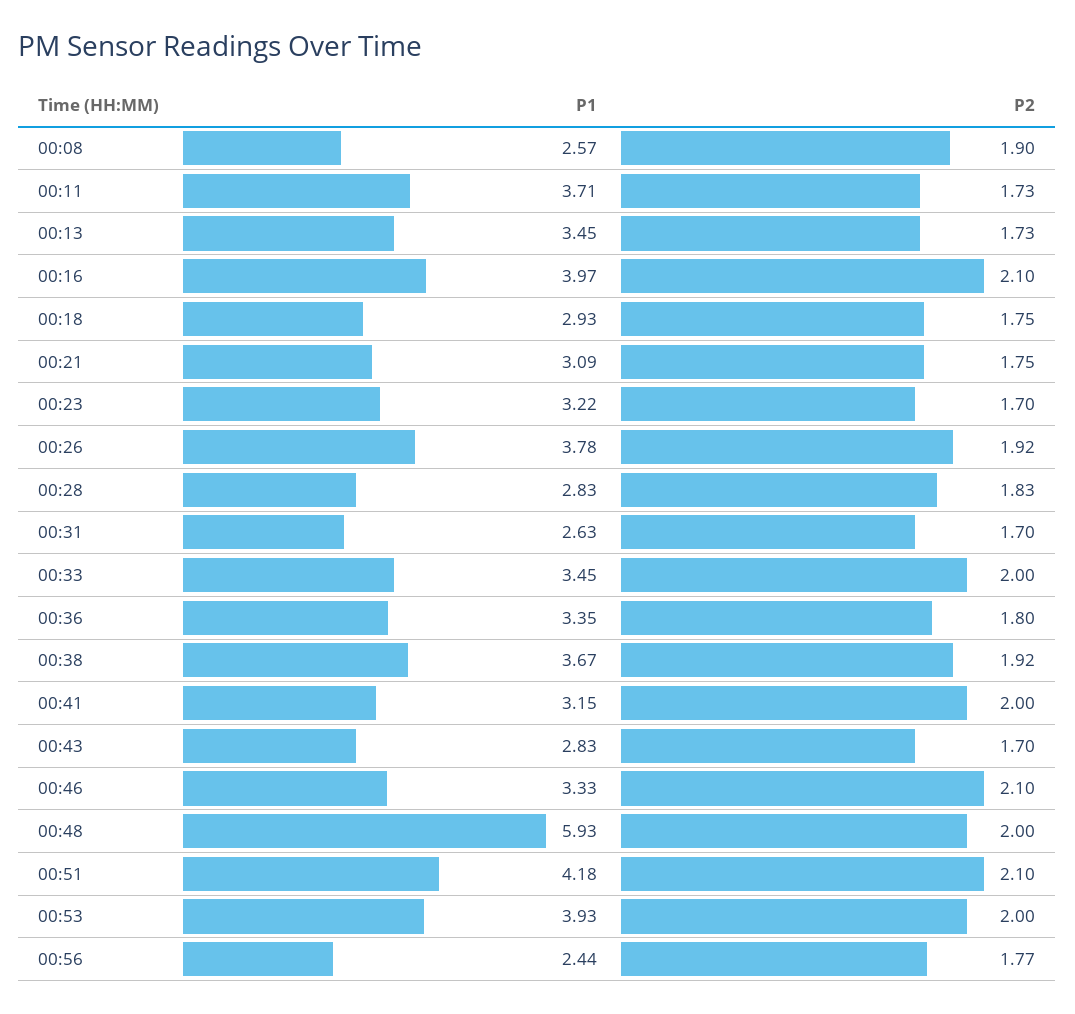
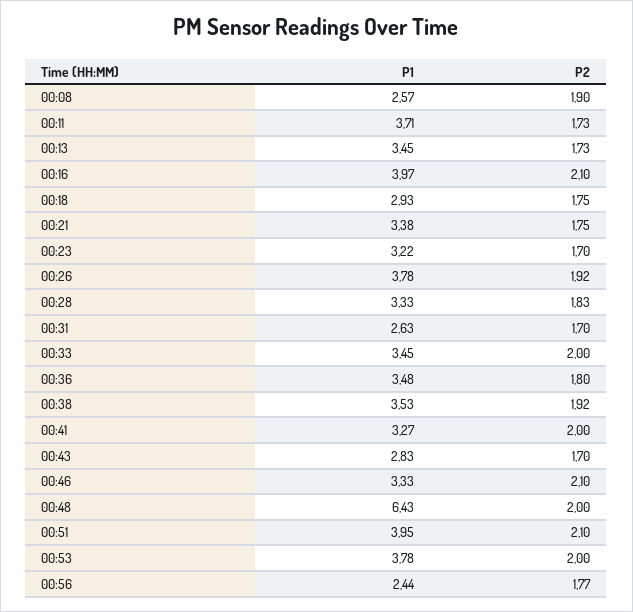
P1, 00:21: 3.09 -> 3.38
P1, 00:28: 2.83 -> 3.33
P1, 00:36: 3.35 -> 3.48
P1, 00:38: 3.67 -> 3.53
P1, 00:41: 3.15 -> 3.27
P1, 00:48: 5.93 -> 6.43
P1, 00:51: 4.18 -> 3.95
P1, 00:53: 3.93 -> 3.78

